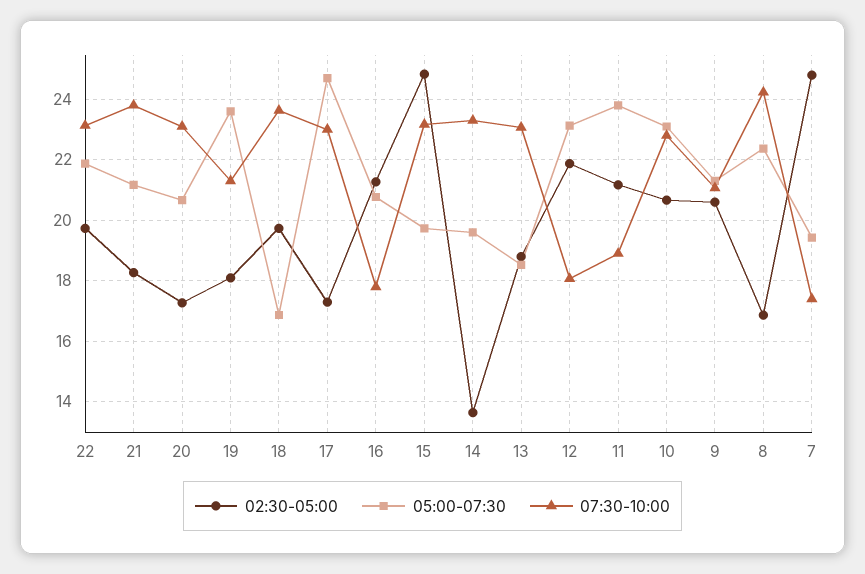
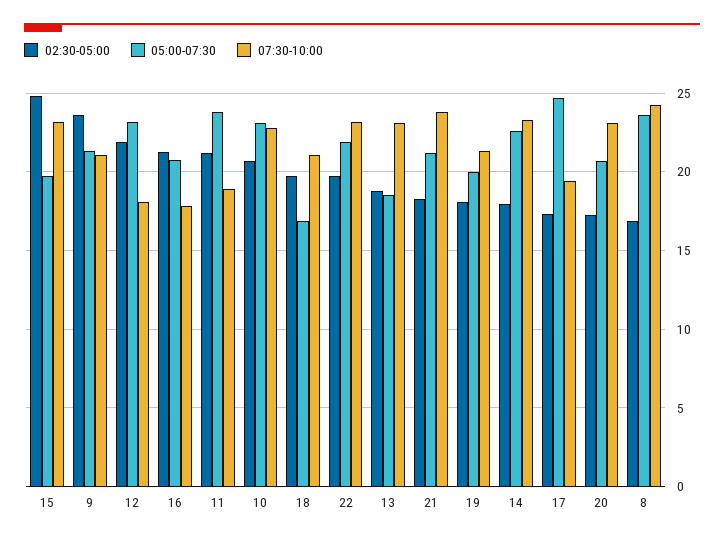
05:00-07:30, 19: 23.6 -> 20
07:30-10:00, 18: 23.6 -> 21
07:30-10:00, 17: 23 -> 19.5
02:30-05:00, 14: 13.6 -> 18
05:00-07:30, 14: 19.6 -> 22.5
02:30-05:00, 9: 20.6 -> 23.5
05:00-07:30, 8: 22.4 -> 23.5
02:30-05:00, 7: 24.8 -> none
05:00-07:30, 7: 19.4 -> none
07:30-10:00, 7: 17.4 -> none

